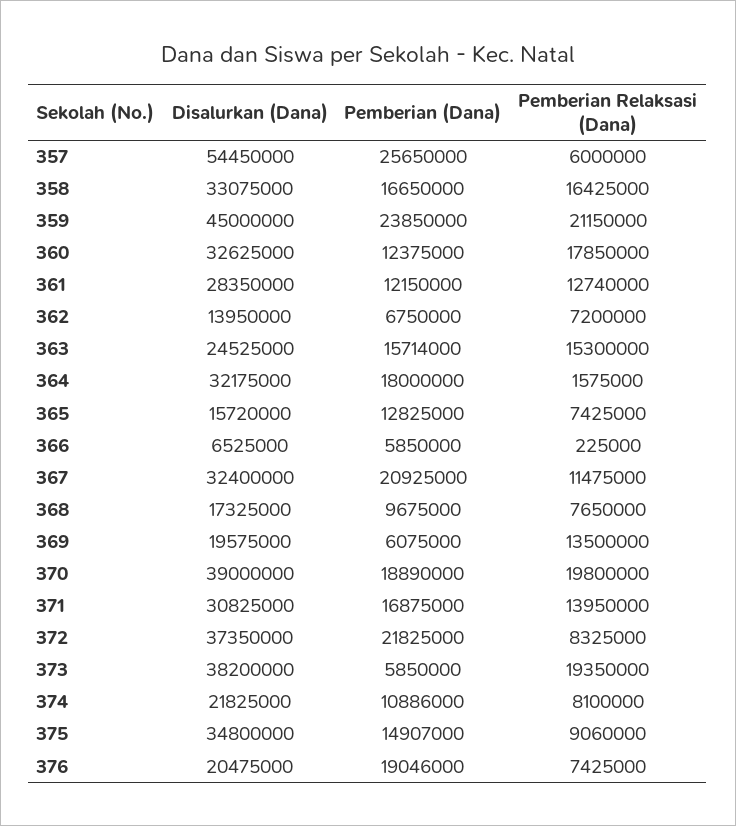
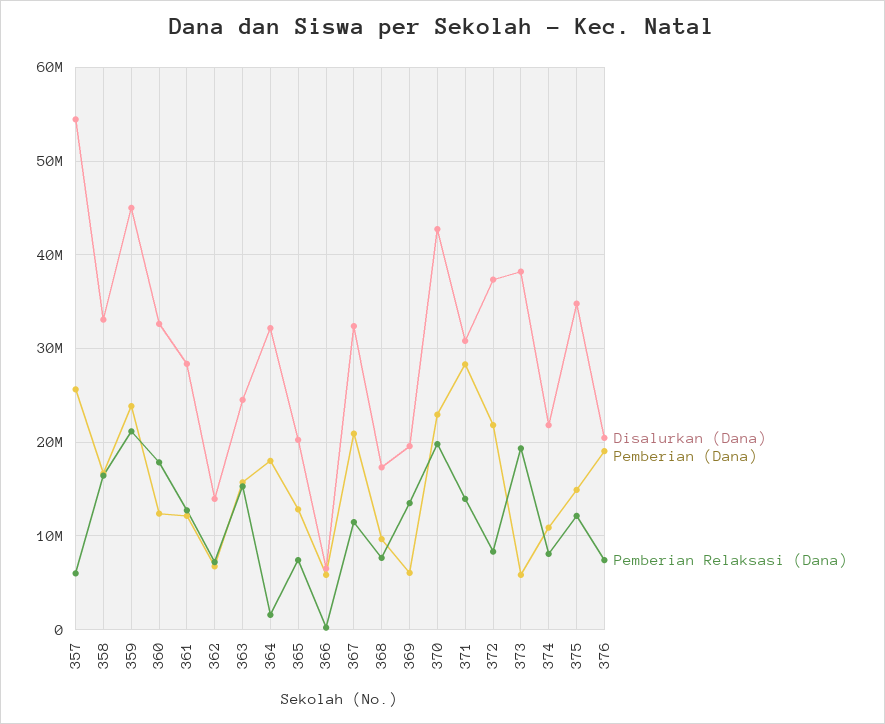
Disalurkan (Dana), 365: 15720000 -> 20000000
Disalurkan (Dana), 370: 39000000 -> 43000000
Pemberian (Dana), 370: 18890000 -> 23000000
Pemberian (Dana), 371: 16875000 -> 28000000
Pemberian Relaksasi (Dana), 375: 9060000 -> 12000000

